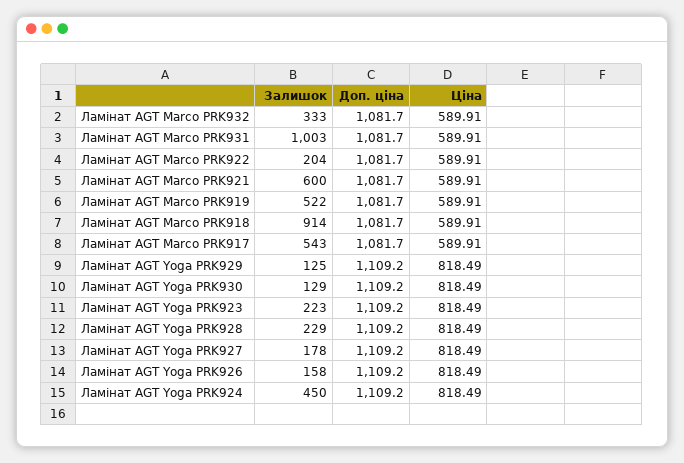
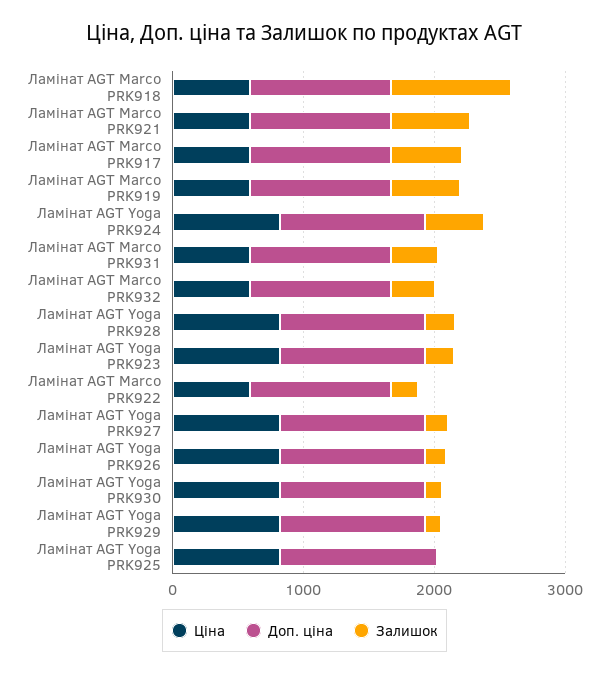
Залишок, Ламінат AGT Marco PRK931: 1003 -> 400
Ціна, Ламінат AGT Yoga PRK925: none -> 800
Доп. ціна, Ламінат AGT Yoga PRK925: none -> 1200
Залишок, Ламінат AGT Yoga PRK925: none -> 0

